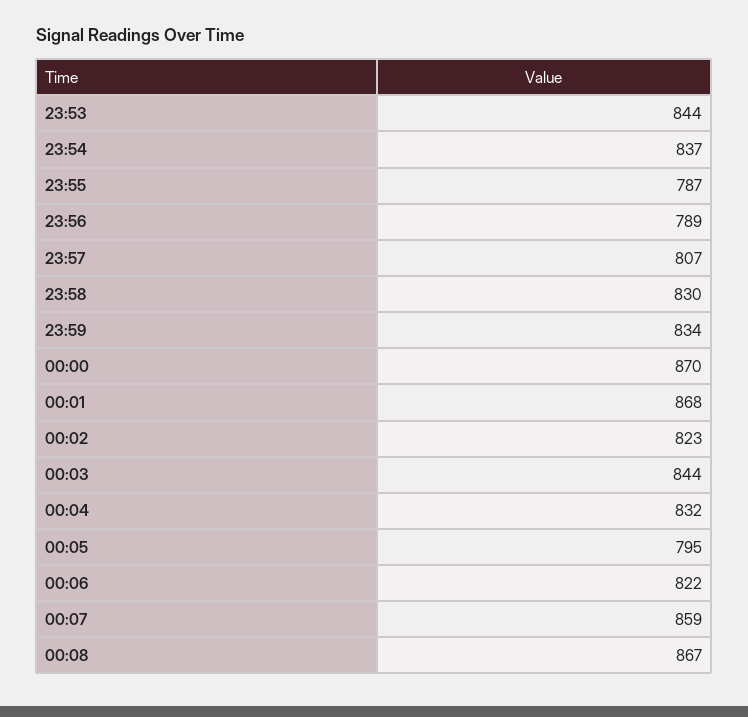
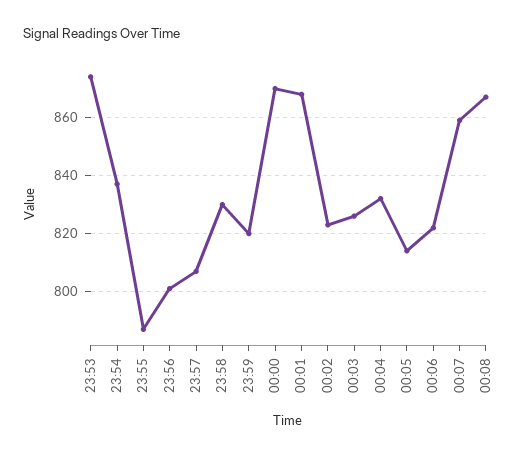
23:53: 844 -> 875
23:56: 789 -> 800
23:59: 834 -> 820
00:03: 844 -> 825
00:05: 795 -> 815

